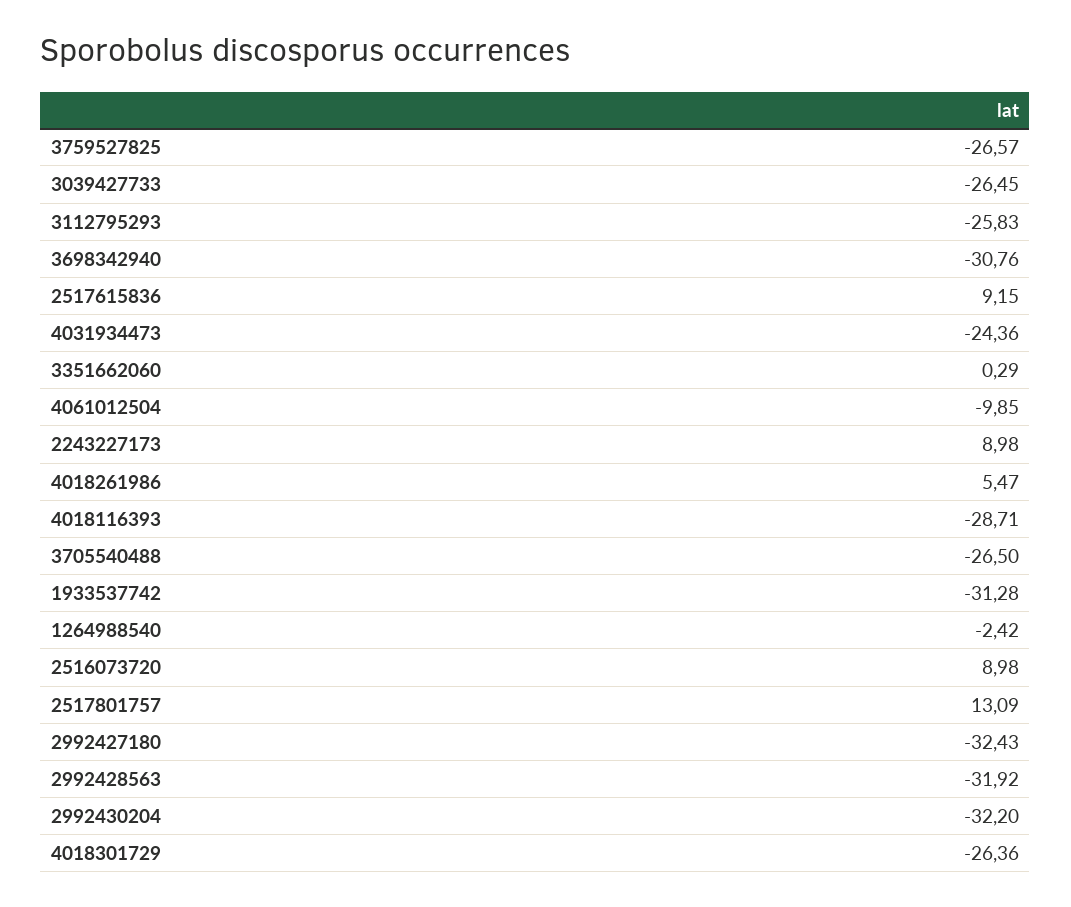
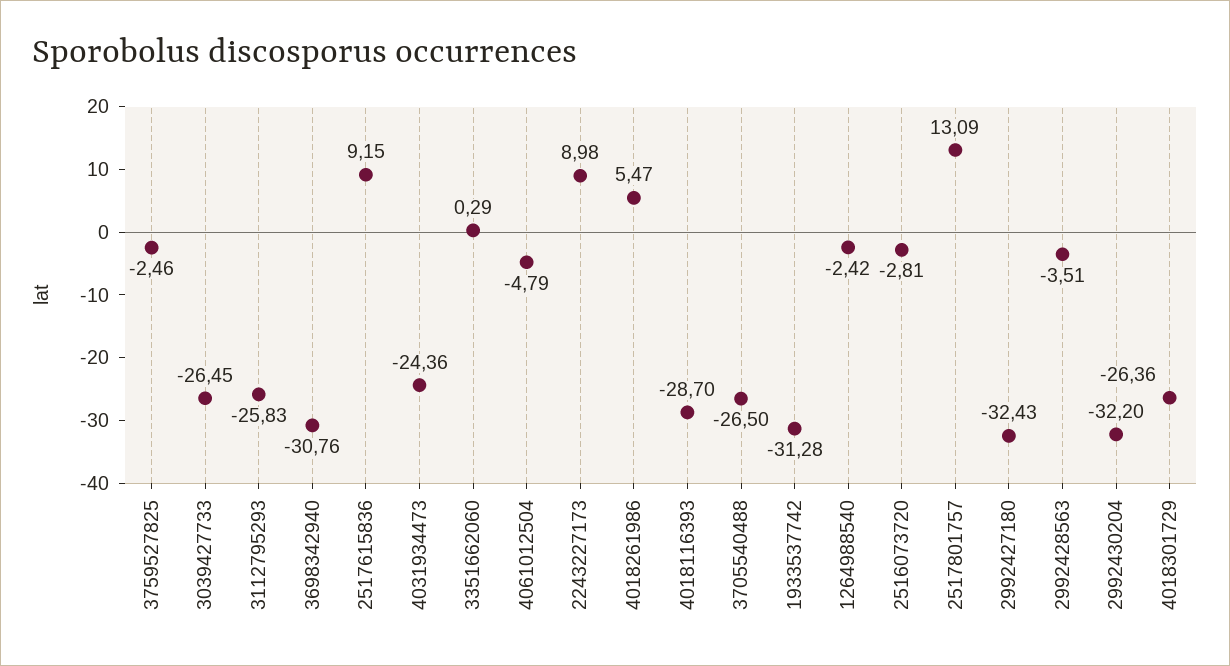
3759527825: -26.57 -> -2.46
4061012504: -9.85 -> -4.79
4018116393: -28.71 -> -28.7
2516073720: 8.98 -> -2.81
2992428563: -31.92 -> -3.51

